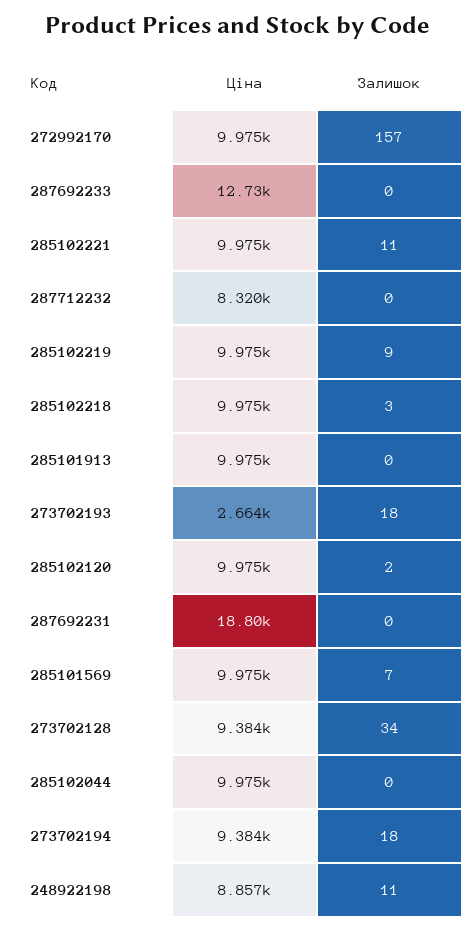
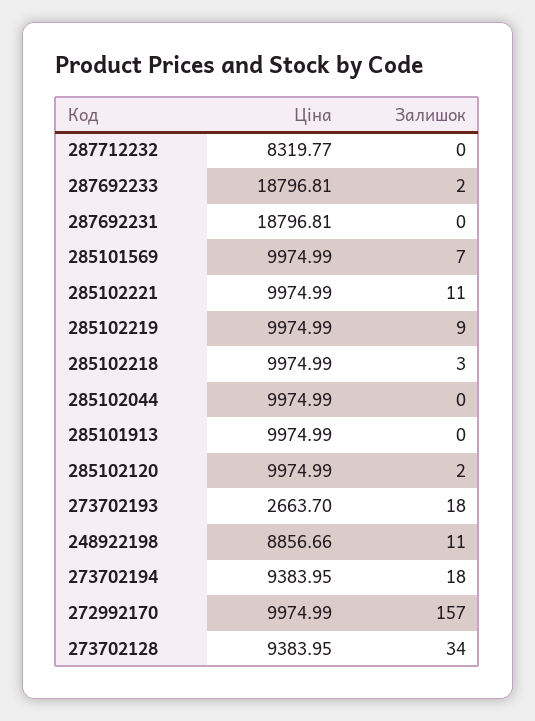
Ціна, 287692233: 12730 -> 18796.81
Залишок, 287692233: 0 -> 2

